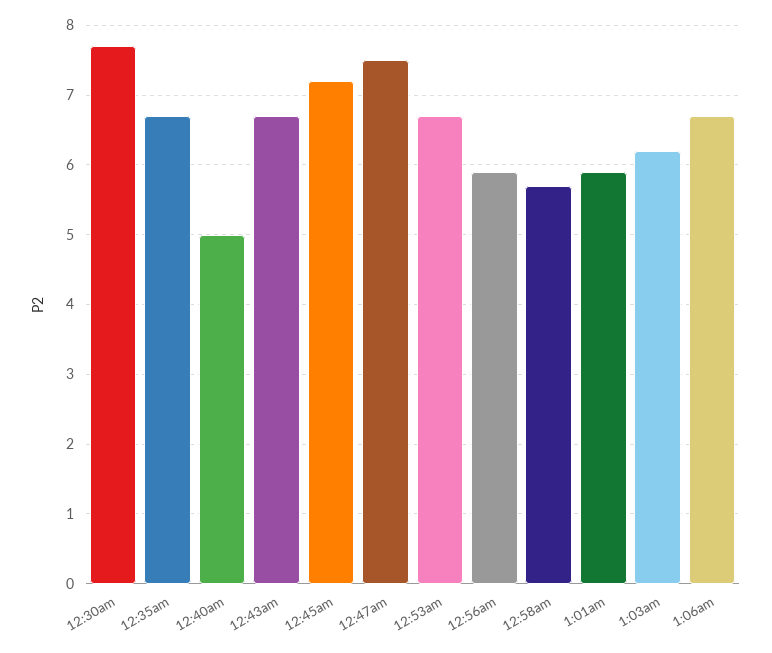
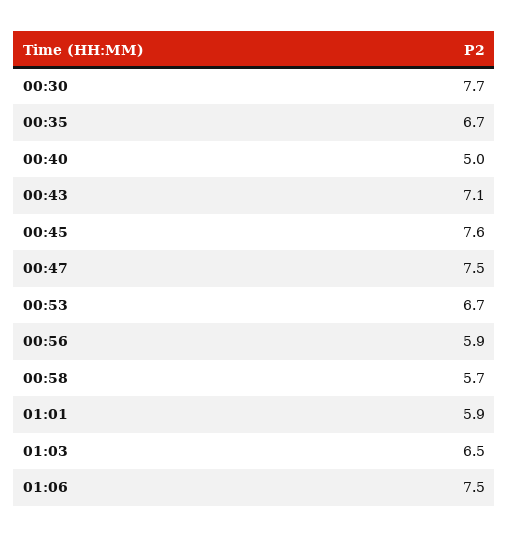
12:43am: 6.7 -> 7.1
12:45am: 7.2 -> 7.6
1:03am: 6.2 -> 6.5
1:06am: 6.7 -> 7.5

